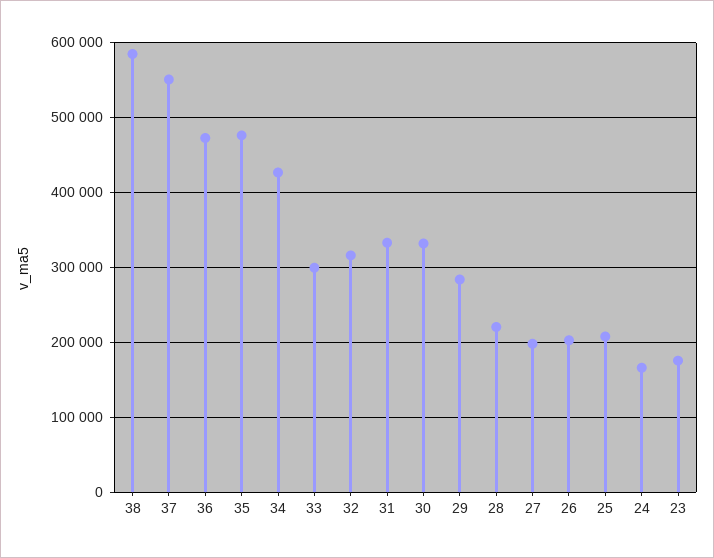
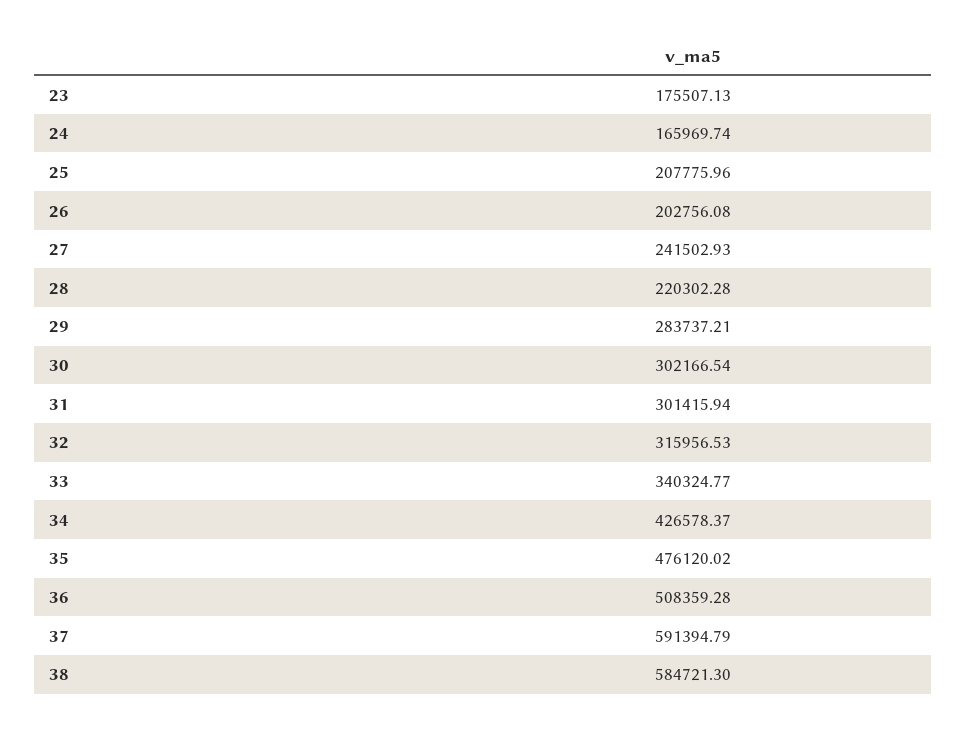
37: 550000 -> 591394.79
36: 470000 -> 508359.28
33: 300000 -> 340324.77
31: 330000 -> 301415.94
30: 330000 -> 302166.54
27: 200000 -> 241502.93

